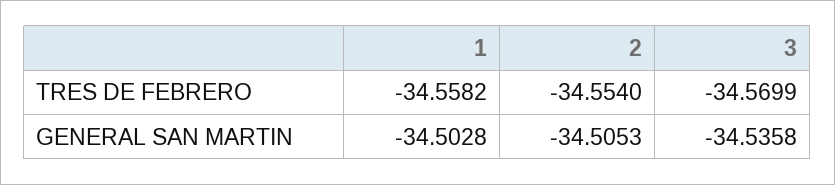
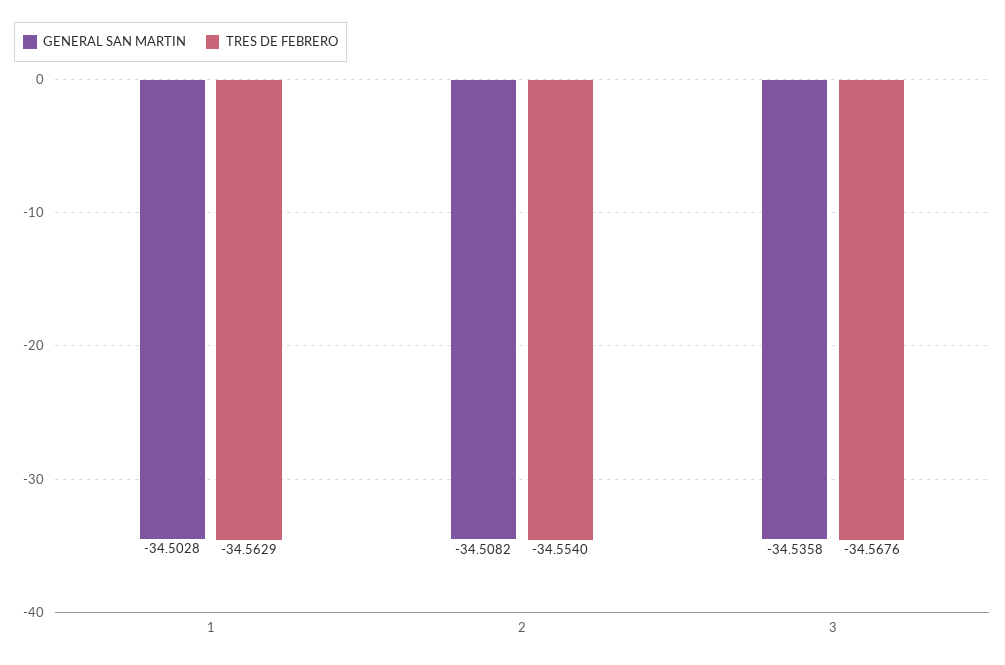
TRES DE FEBRERO, 1: -34.5582 -> -34.5629
TRES DE FEBRERO, 3: -34.5699 -> -34.5676
GENERAL SAN MARTIN, 2: -34.5053 -> -34.5082

